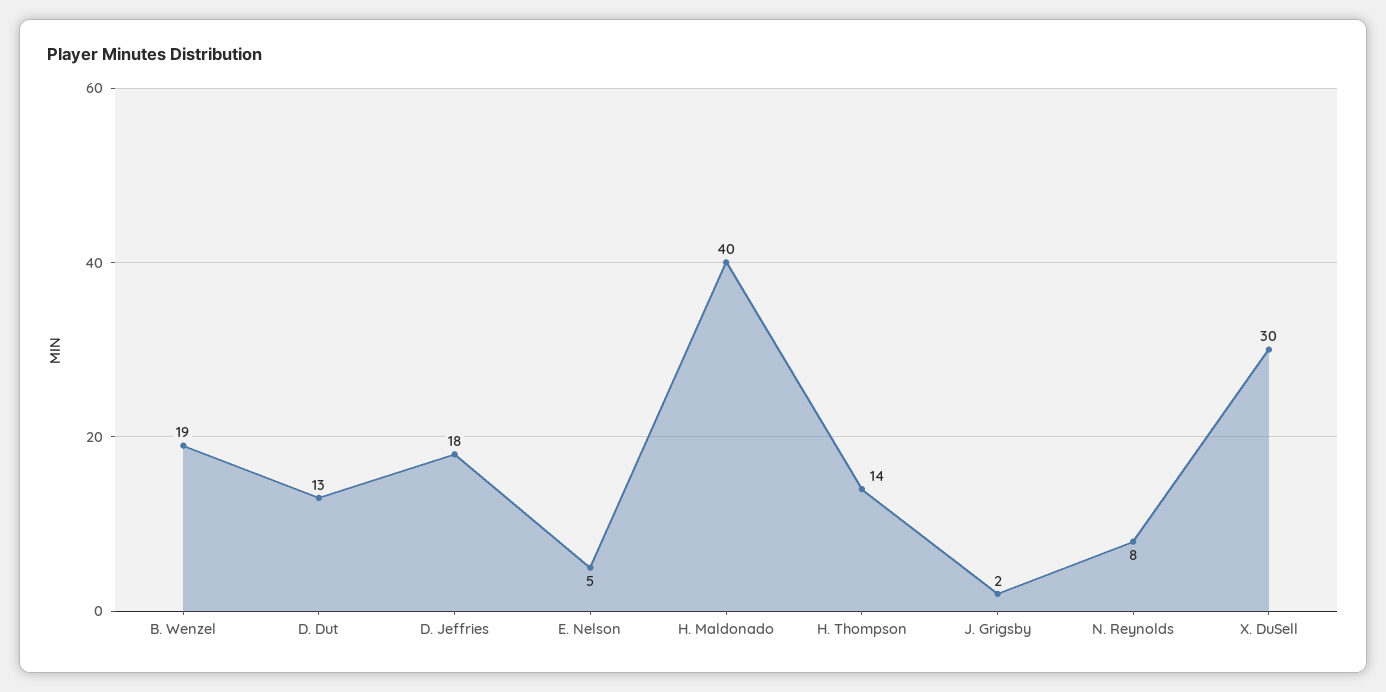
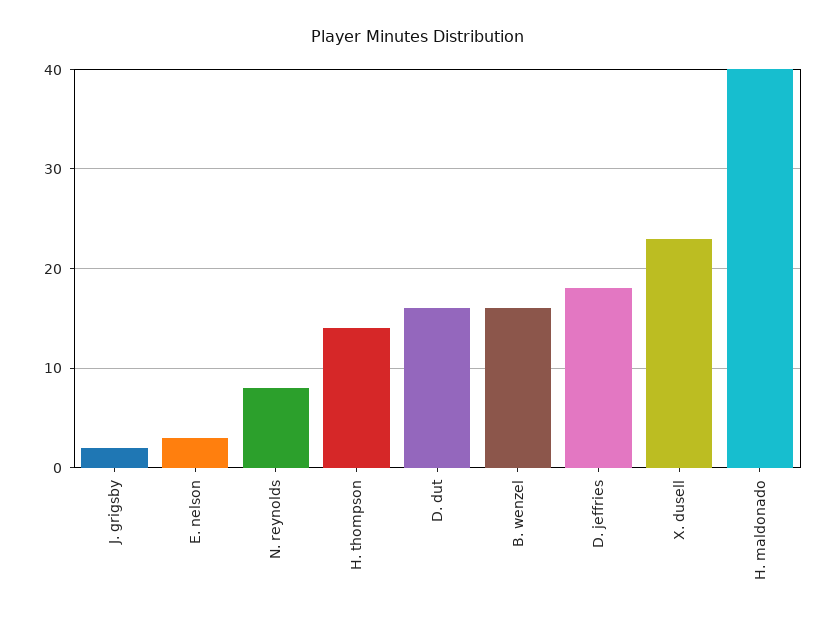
B. Wenzel: 19 -> 16
D. Dut: 13 -> 16
E. Nelson: 5 -> 3
X. DuSell: 30 -> 23

